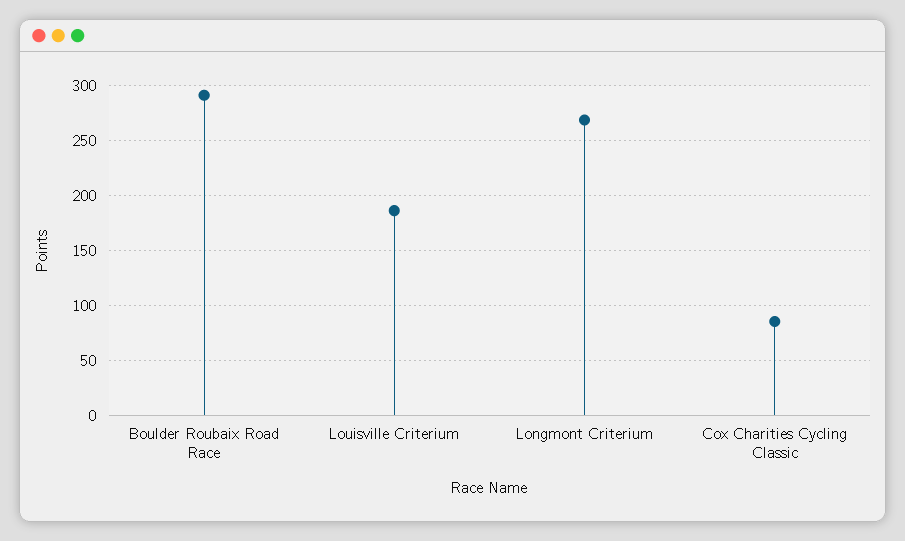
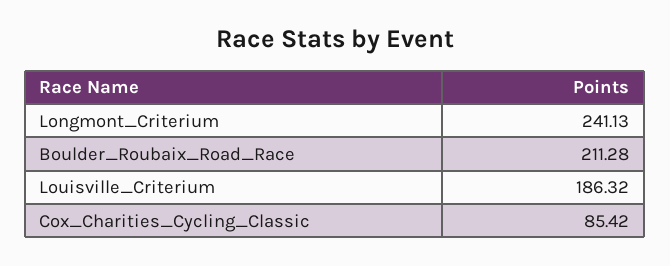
Boulder Roubaix Road Race: 290 -> 211.28
Longmont Criterium: 270 -> 241.13

